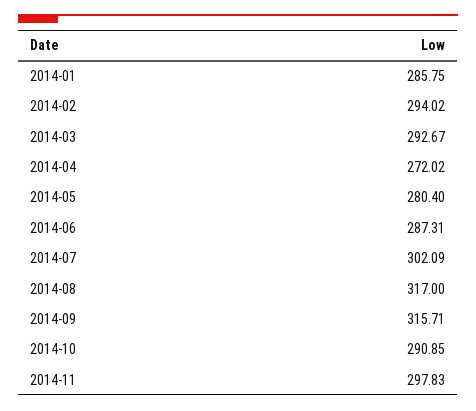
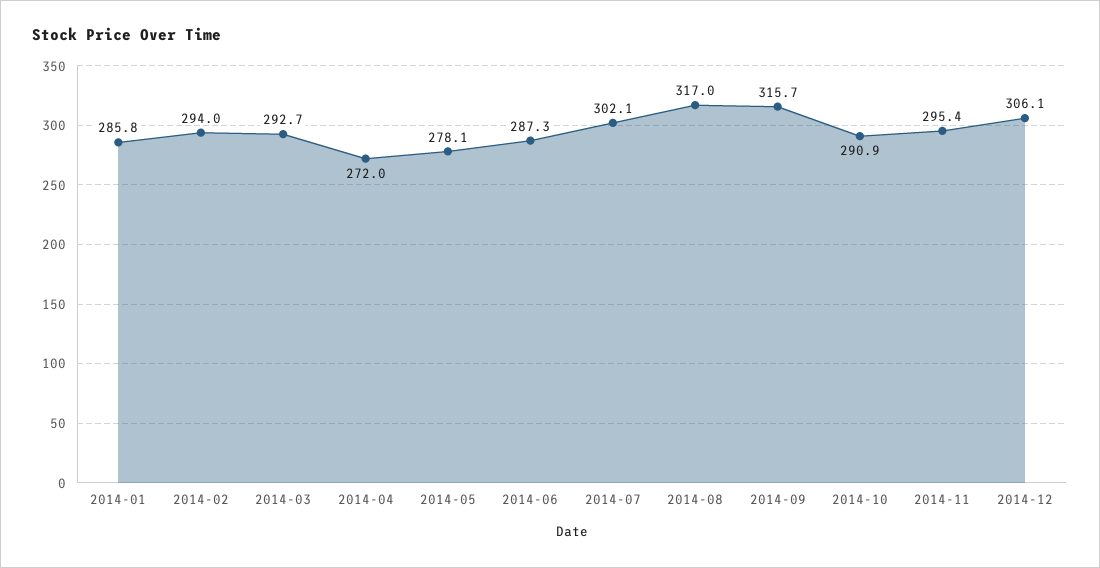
2014-05: 280.4 -> 278.1
2014-11: 297.83 -> 295.4
2014-12: none -> 306.1

